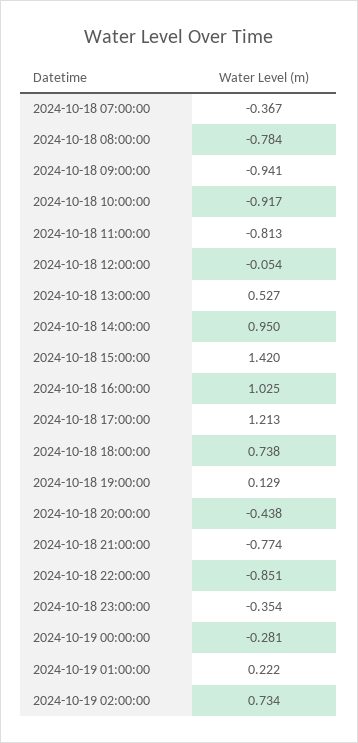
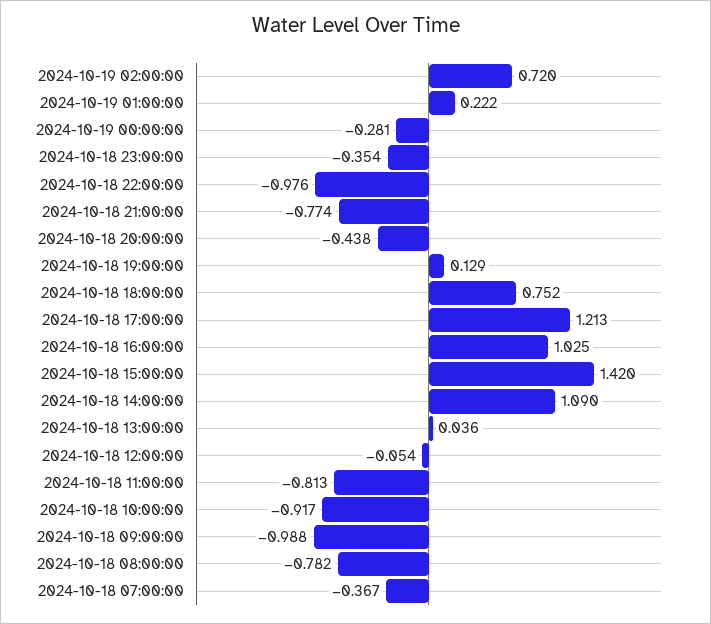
2024-10-18 08:00:00: -0.784 -> -0.782
2024-10-18 09:00:00: -0.941 -> -0.988
2024-10-18 13:00:00: 0.527 -> 0.036
2024-10-18 14:00:00: 0.95 -> 1.09
2024-10-18 18:00:00: 0.738 -> 0.752
2024-10-18 22:00:00: -0.851 -> -0.976
2024-10-19 02:00:00: 0.734 -> 0.72

